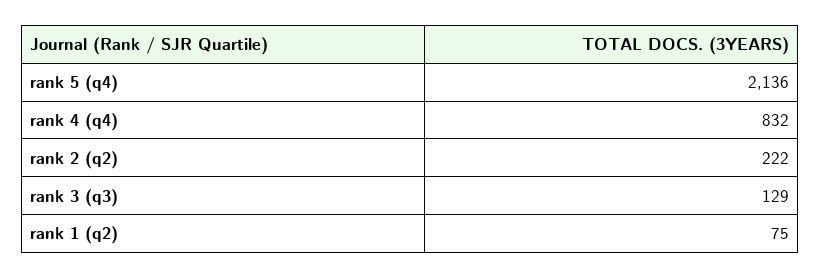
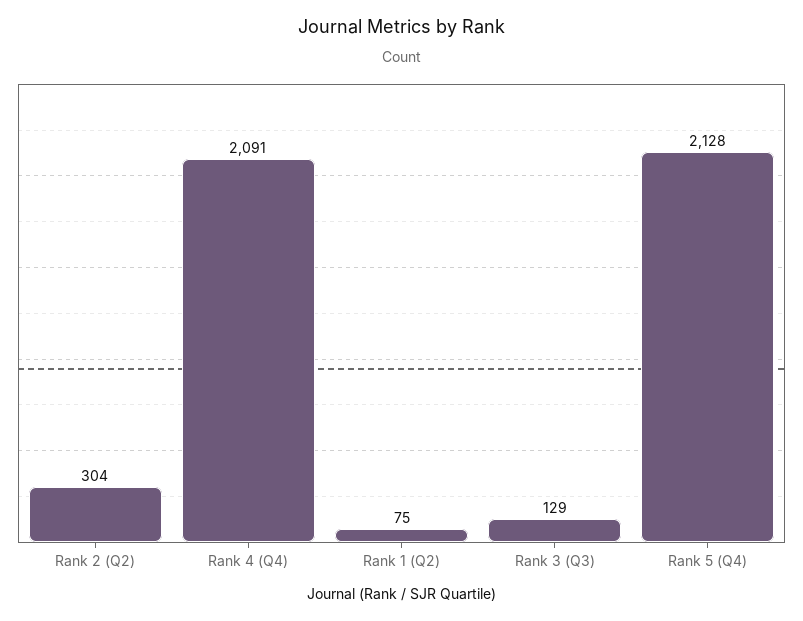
rank 5 (q4): 2136 -> 2128
rank 4 (q4): 832 -> 2091
rank 2 (q2): 222 -> 304

